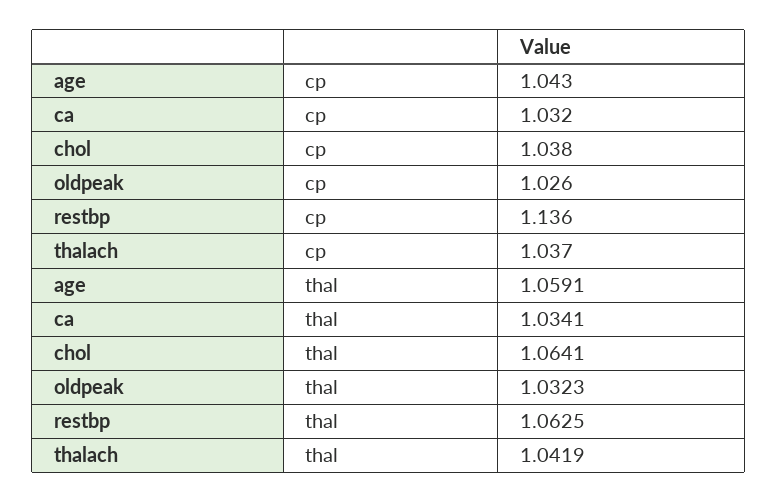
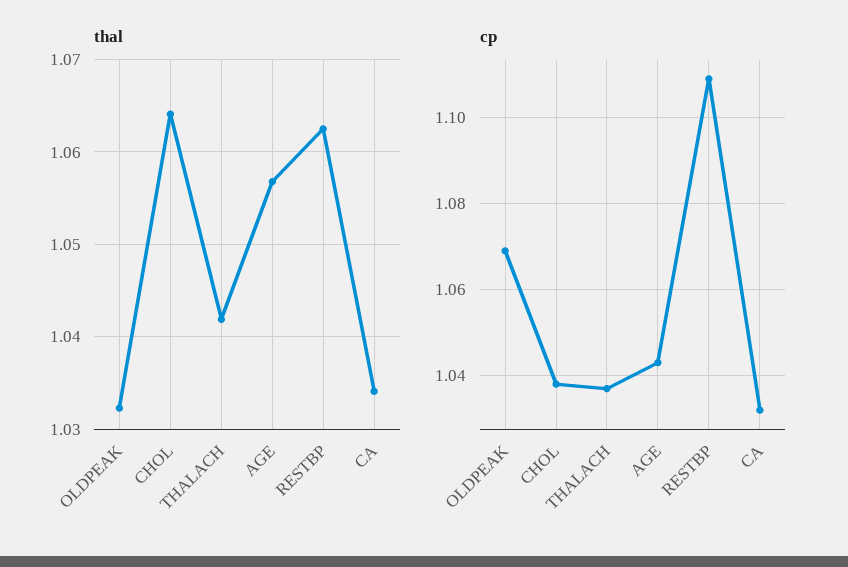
cp, oldpeak: 1.026 -> 1.07
cp, restbp: 1.136 -> 1.11
thal, age: 1.0591 -> 1.057

